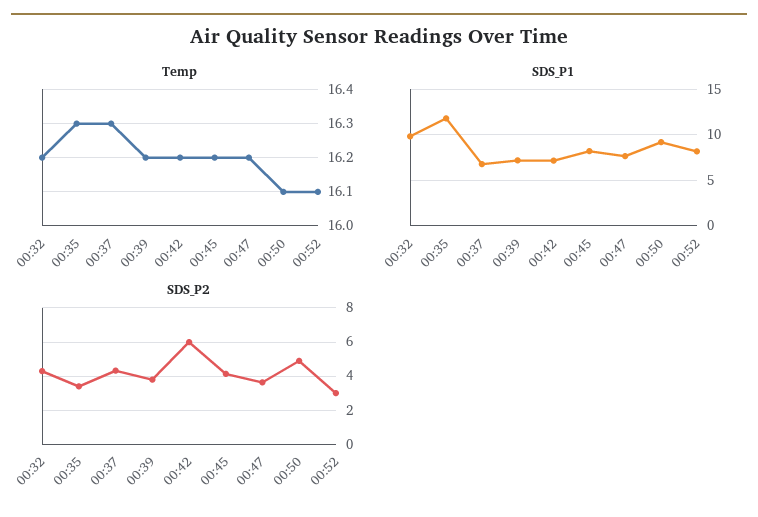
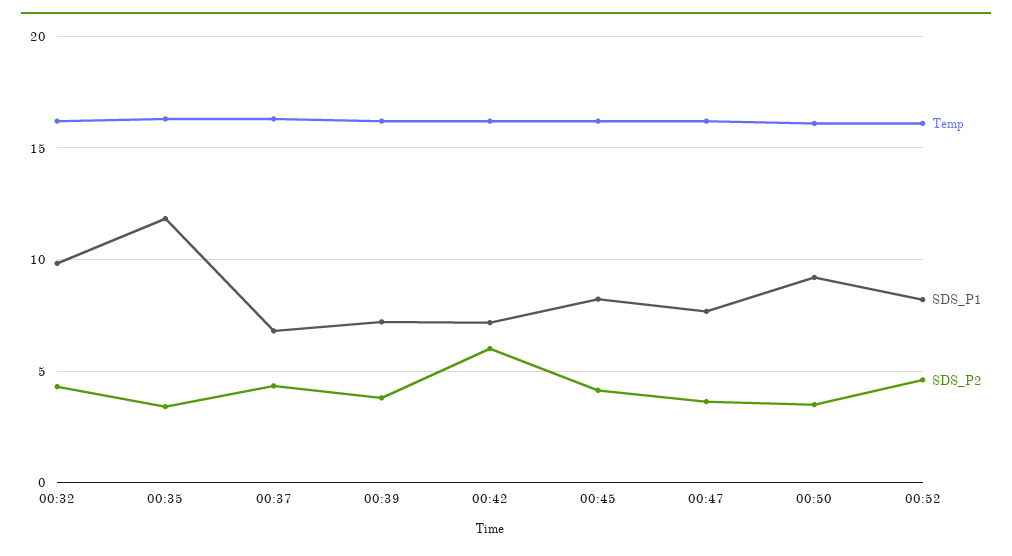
SDS_P2, 00:50: 5 -> 3.5
SDS_P2, 00:52: 3 -> 4.5

